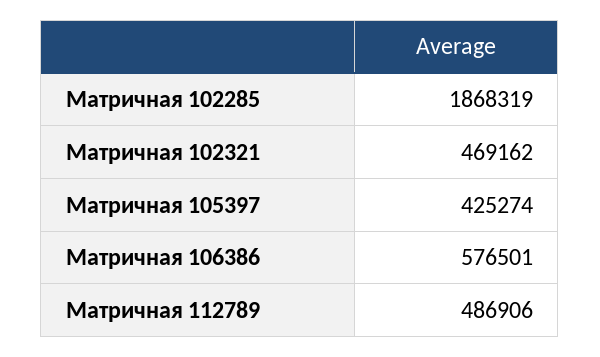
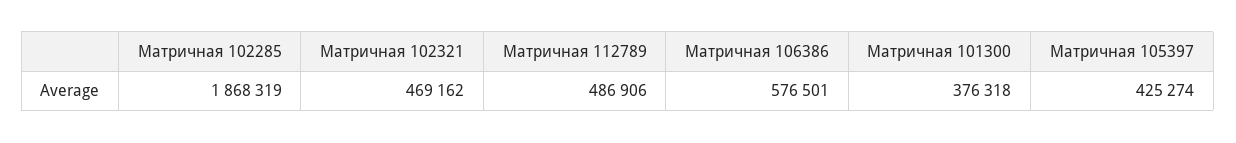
Матричная 101300: none -> 376318

